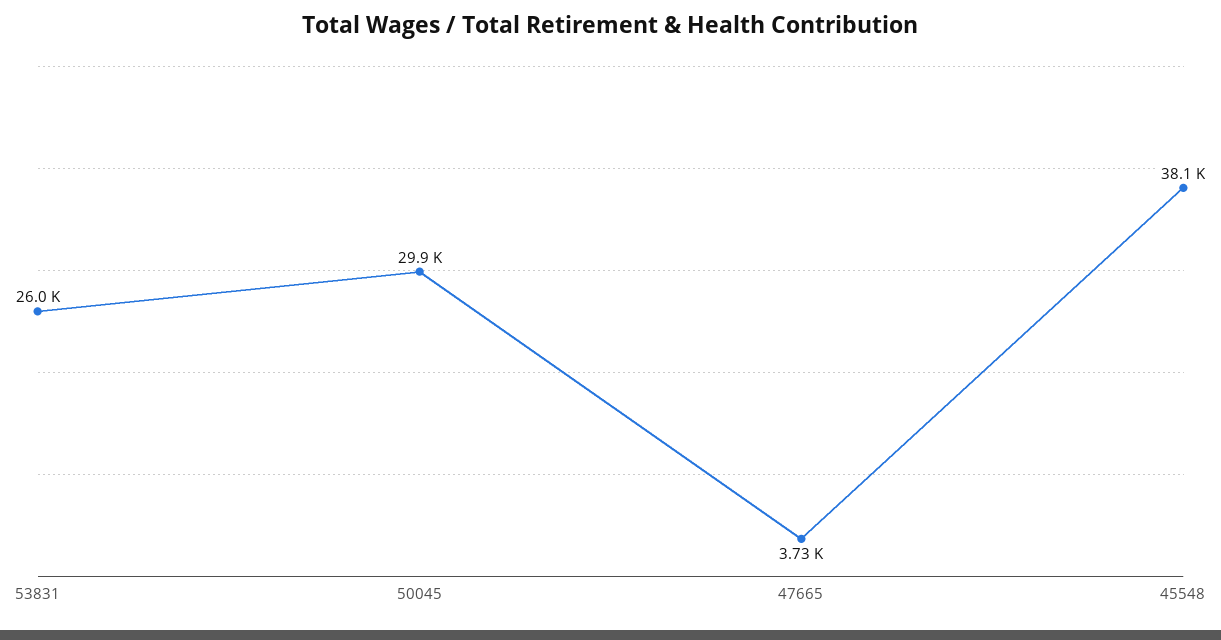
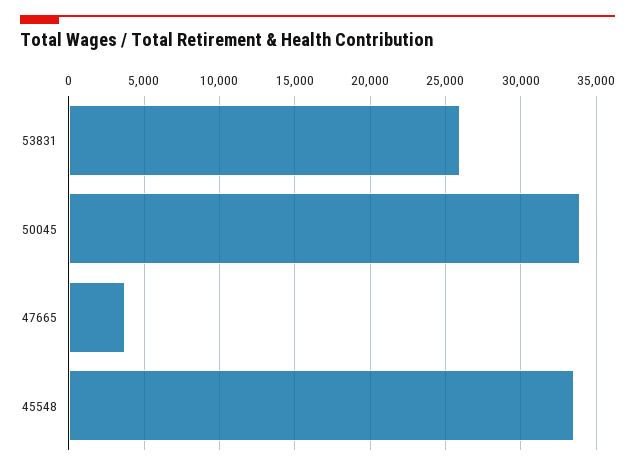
50045: 29900 -> 34000
45548: 38100 -> 33500

